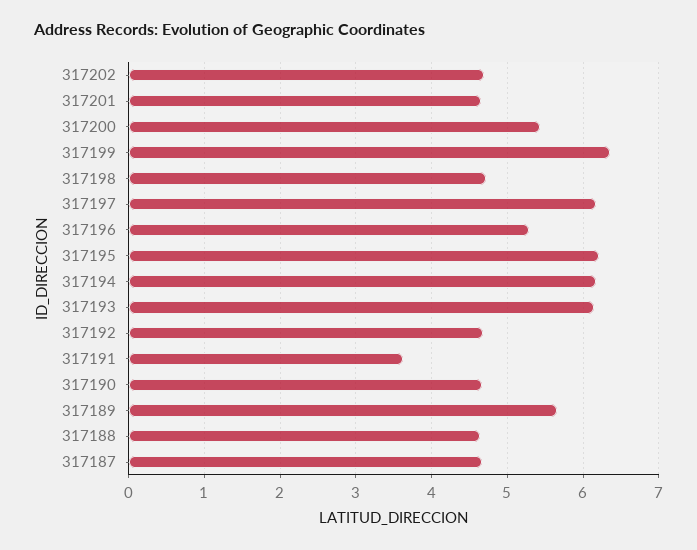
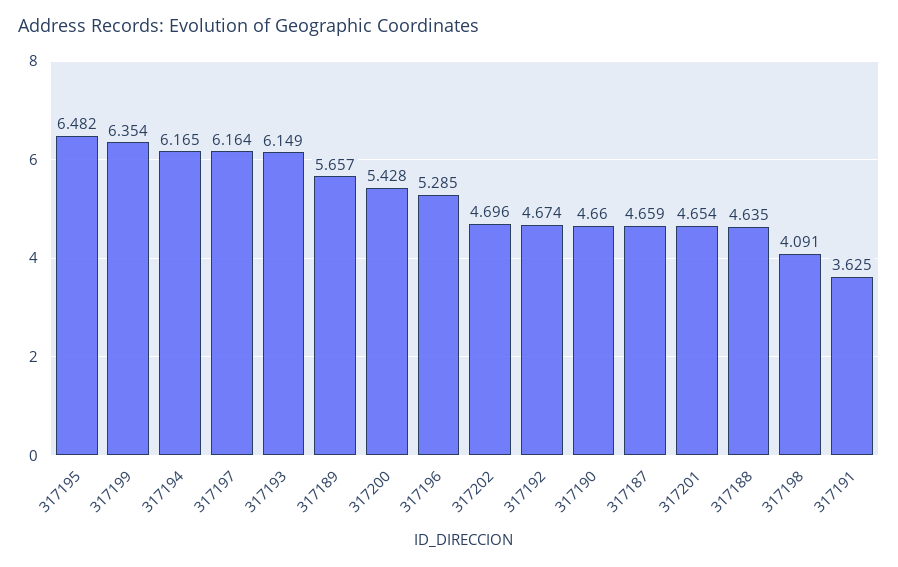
317198: 4.7 -> 4.091
317195: 6.2 -> 6.482

